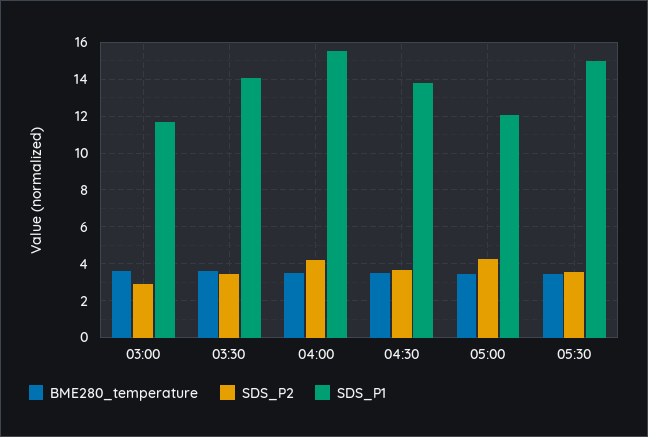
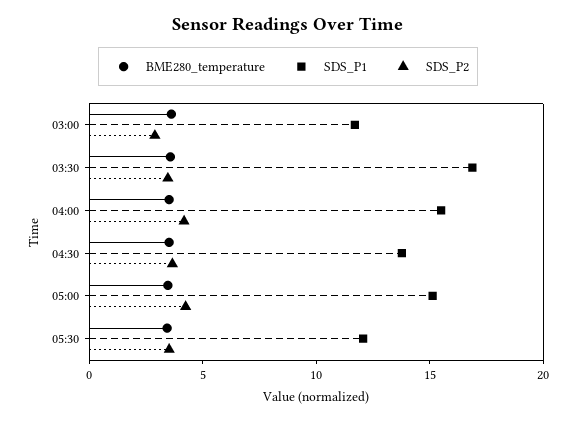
SDS_P1, 03:30: 14 -> 17
SDS_P1, 05:00: 12 -> 15
SDS_P1, 05:30: 15 -> 12

